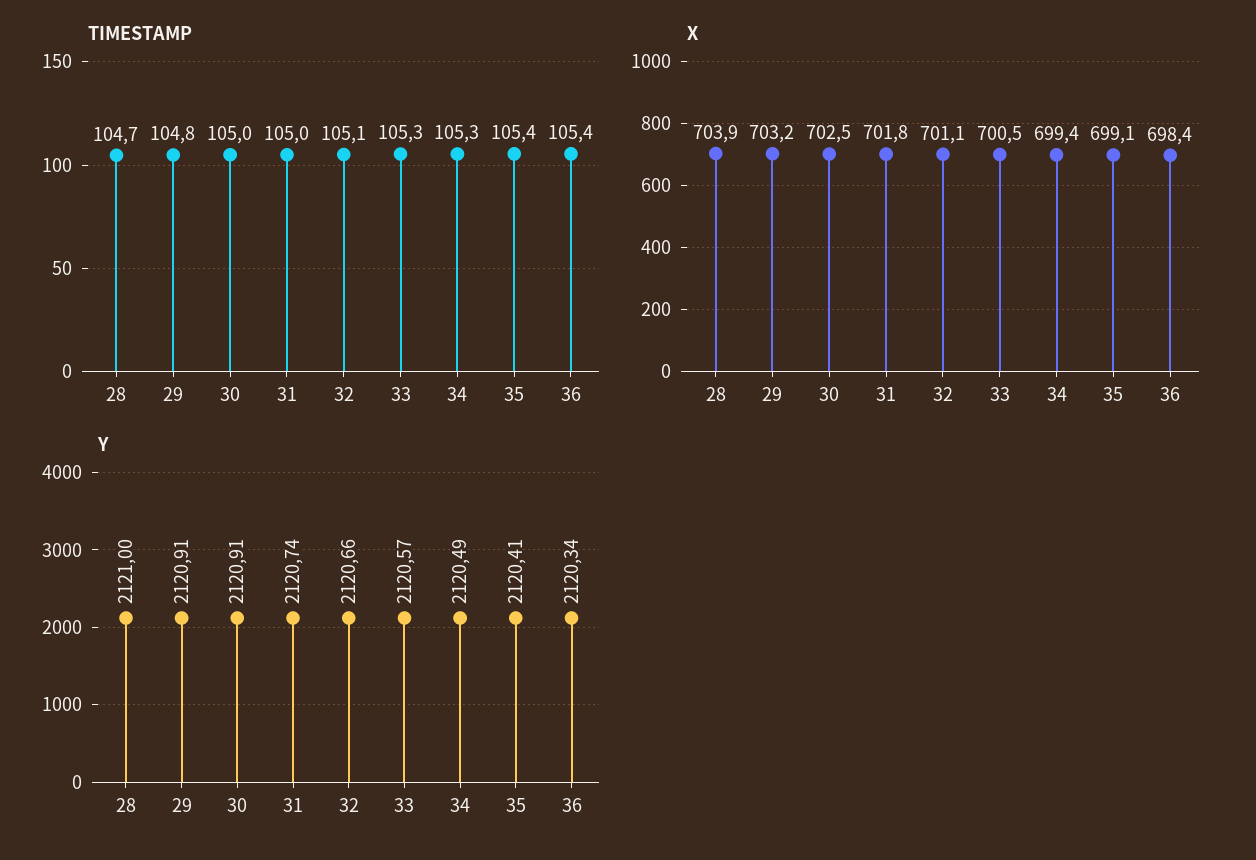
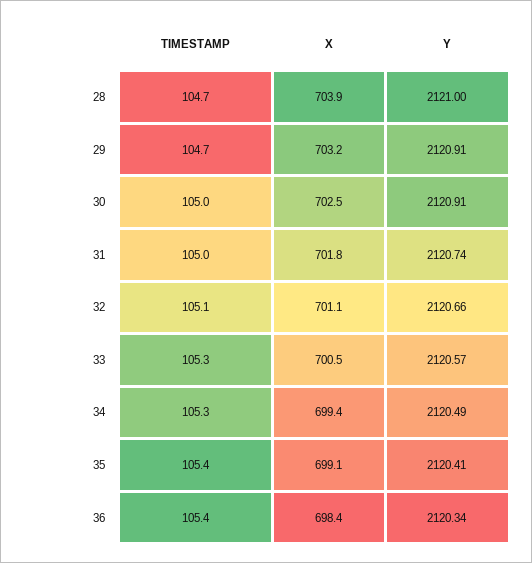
TIMESTAMP, 29: 104.8 -> 104.7

